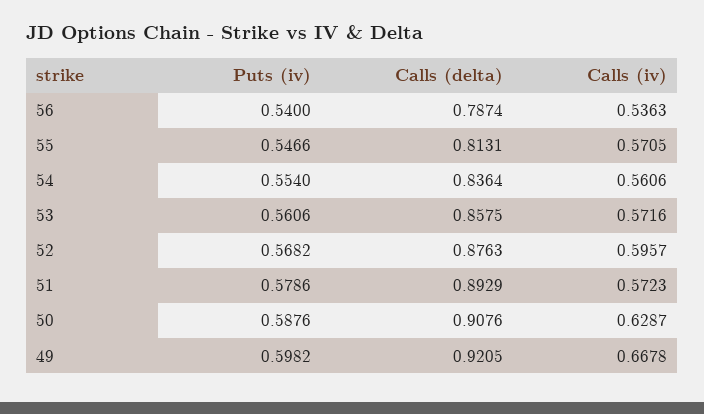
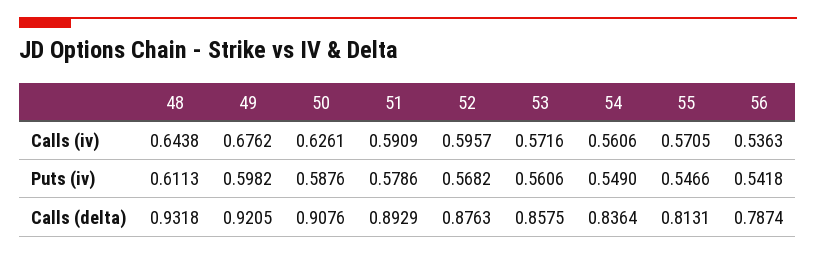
Puts (iv), 56: 0.54 -> 0.5418
Puts (iv), 54: 0.554 -> 0.549
Calls (iv), 51: 0.5723 -> 0.5909
Calls (iv), 50: 0.6287 -> 0.6261
Calls (iv), 49: 0.6678 -> 0.6762
Calls (iv), 48: none -> 0.6438
Puts (iv), 48: none -> 0.6113
Calls (delta), 48: none -> 0.9318

